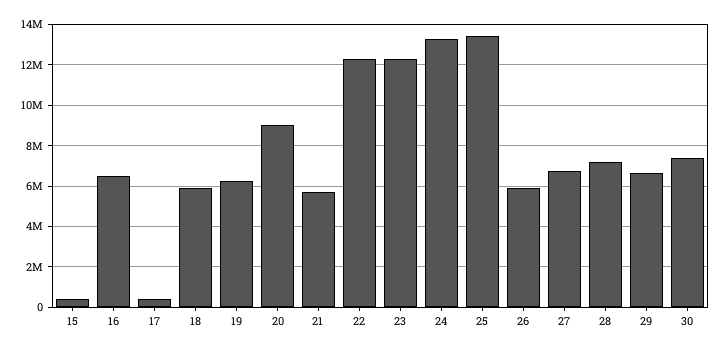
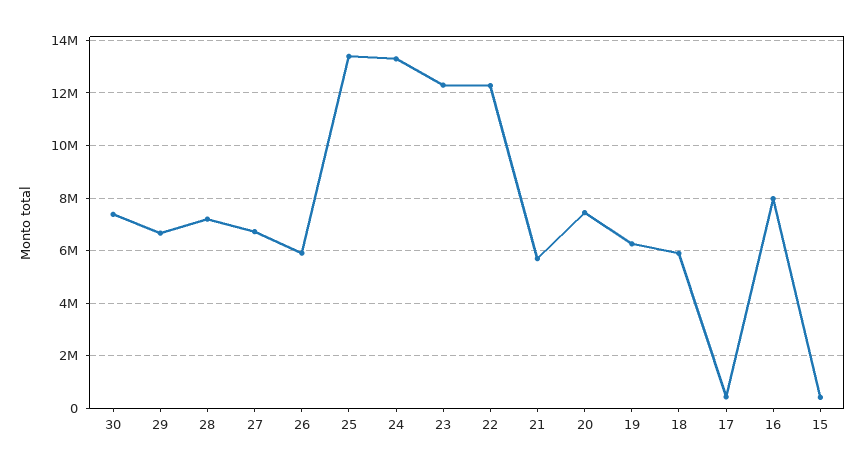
16: 6500000 -> 8000000
20: 9000000 -> 7500000

